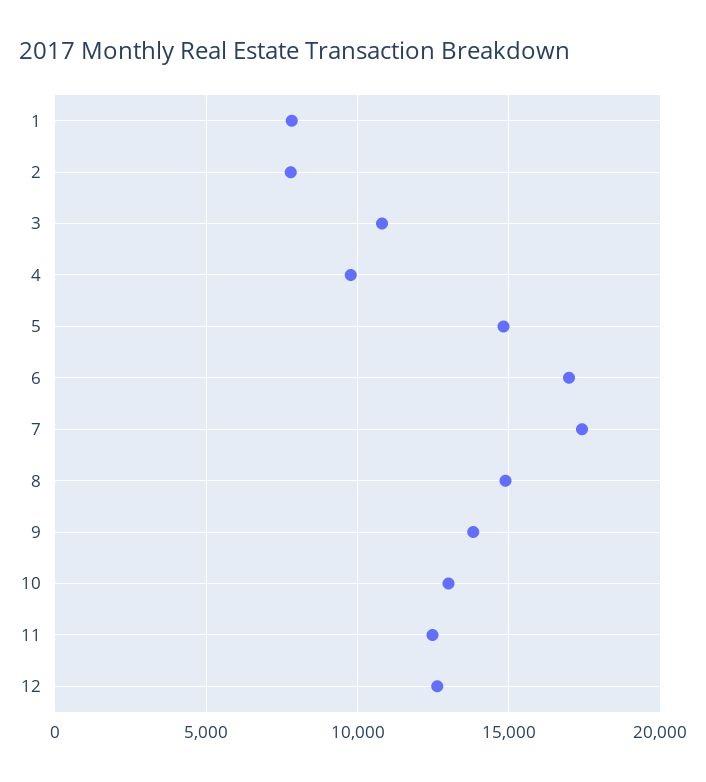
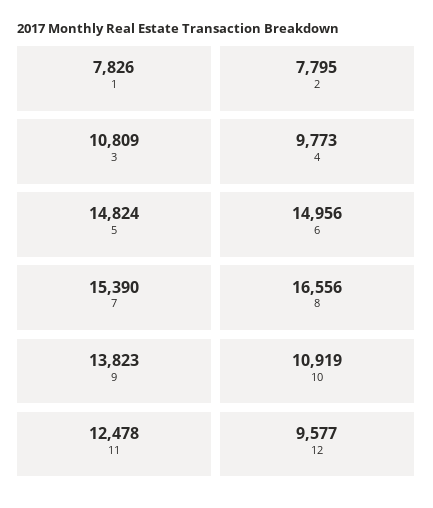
6: 17000 -> 14956
7: 17500 -> 15390
8: 15000 -> 16556
10: 13000 -> 10919
12: 12500 -> 9577

